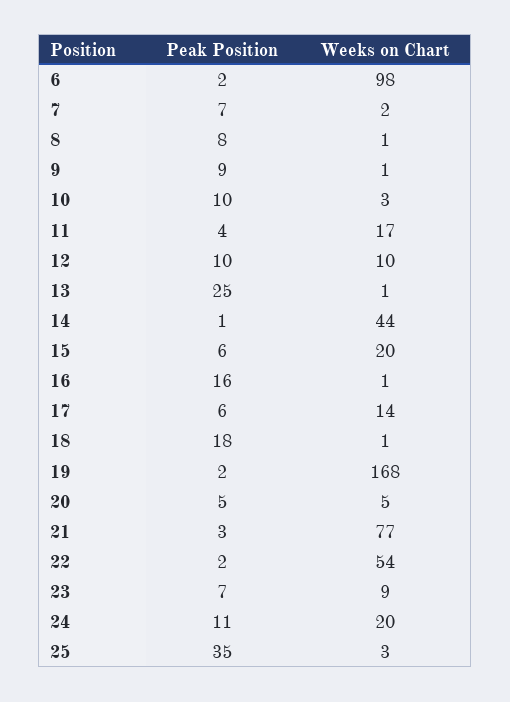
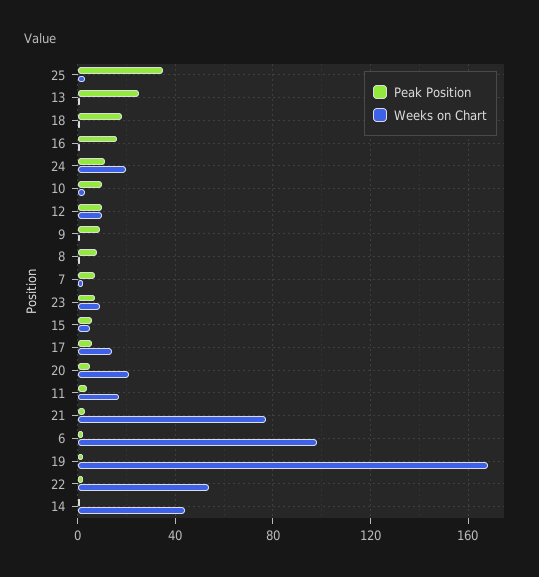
Weeks on Chart, 15: 20 -> 5
Weeks on Chart, 20: 5 -> 20

